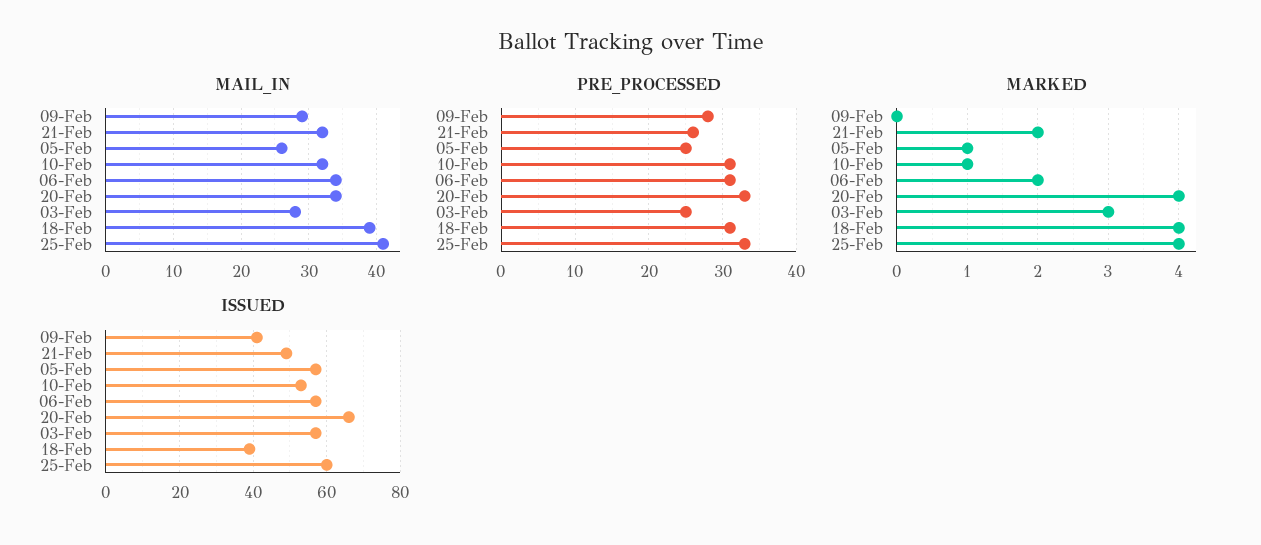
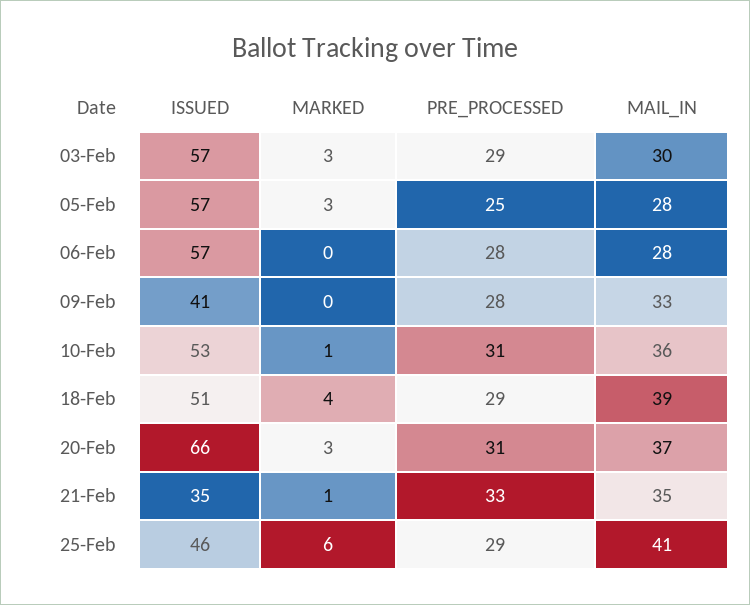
MAIL_IN, 09-Feb: 29 -> 33
MAIL_IN, 21-Feb: 32 -> 35
MAIL_IN, 05-Feb: 26 -> 28
MAIL_IN, 10-Feb: 32 -> 36
MAIL_IN, 06-Feb: 34 -> 28
MAIL_IN, 20-Feb: 34 -> 37
MAIL_IN, 03-Feb: 28 -> 30
PRE_PROCESSED, 21-Feb: 26 -> 33
PRE_PROCESSED, 06-Feb: 31 -> 28
PRE_PROCESSED, 20-Feb: 33 -> 31
PRE_PROCESSED, 03-Feb: 25 -> 29
PRE_PROCESSED, 18-Feb: 31 -> 29
PRE_PROCESSED, 25-Feb: 33 -> 29
MARKED, 21-Feb: 2 -> 1
MARKED, 05-Feb: 1 -> 3
MARKED, 06-Feb: 2 -> 0
MARKED, 20-Feb: 4 -> 3
MARKED, 25-Feb: 4 -> 6
ISSUED, 21-Feb: 50 -> 35
ISSUED, 18-Feb: 40 -> 51
ISSUED, 25-Feb: 60 -> 46

